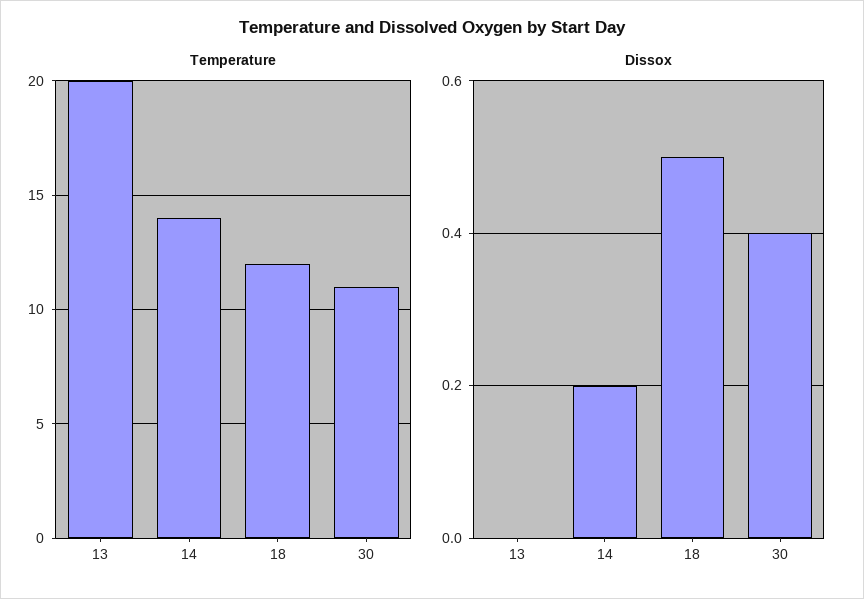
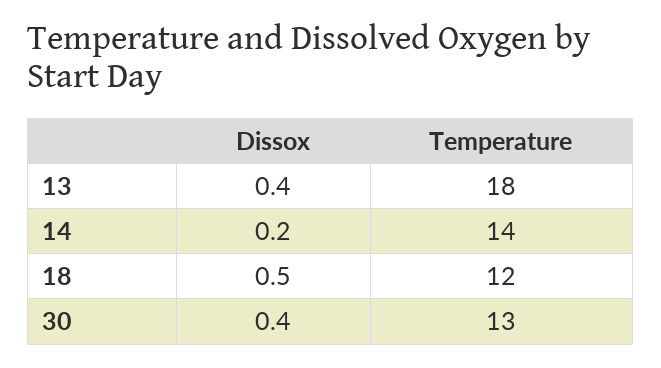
Temperature, 13: 20 -> 18
Temperature, 30: 11 -> 13
Dissox, 13: 0 -> 0.4

